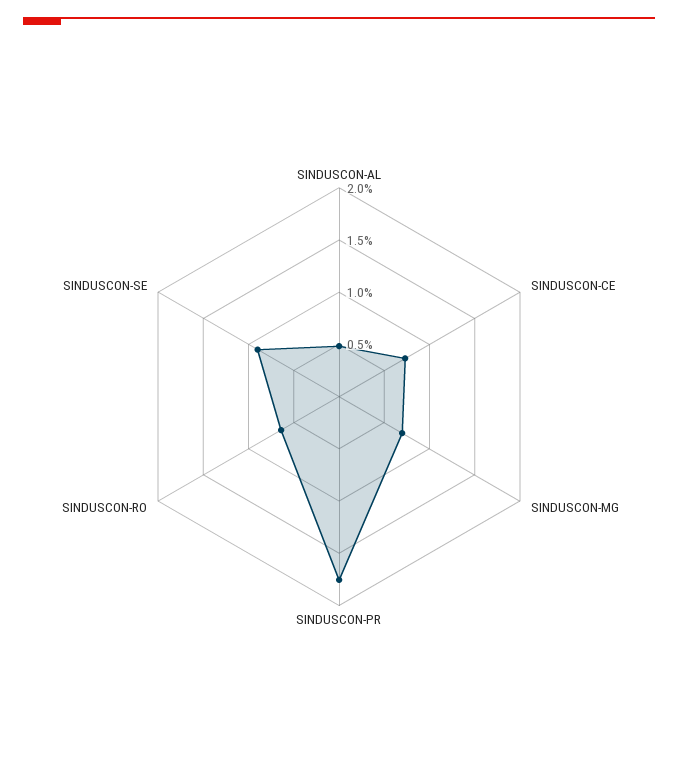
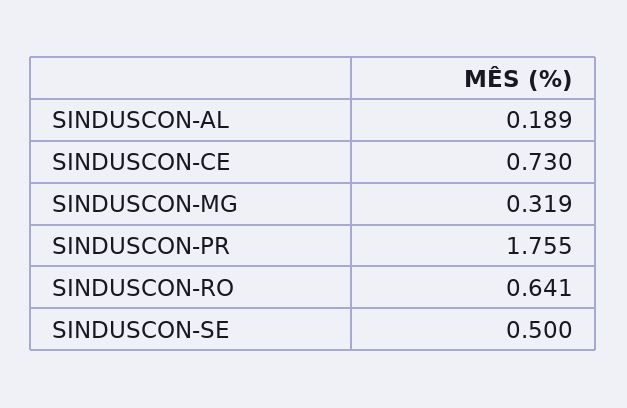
SINDUSCON-AL: 0.5 -> 0.189
SINDUSCON-MG: 0.7 -> 0.319
SINDUSCON-SE: 0.9 -> 0.5

